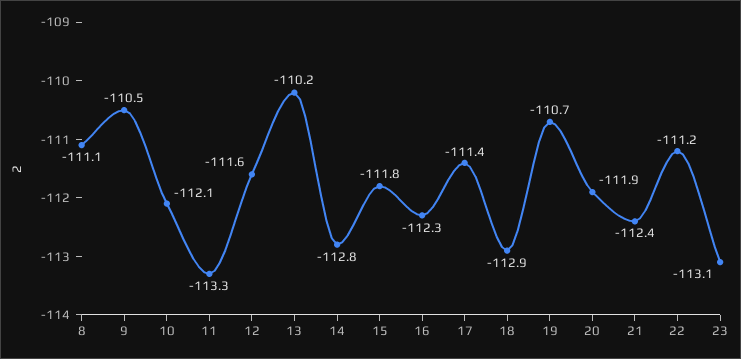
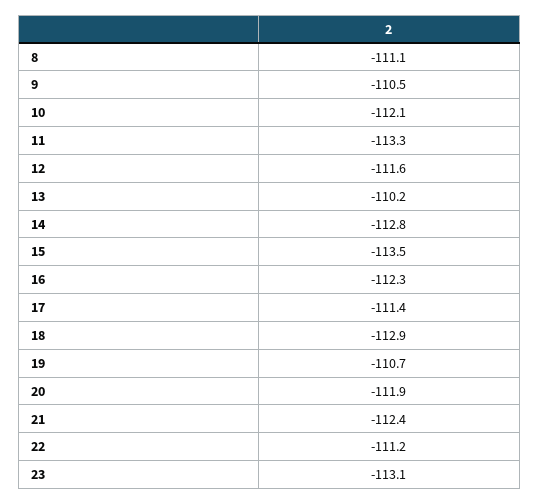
15: -111.8 -> -113.5

